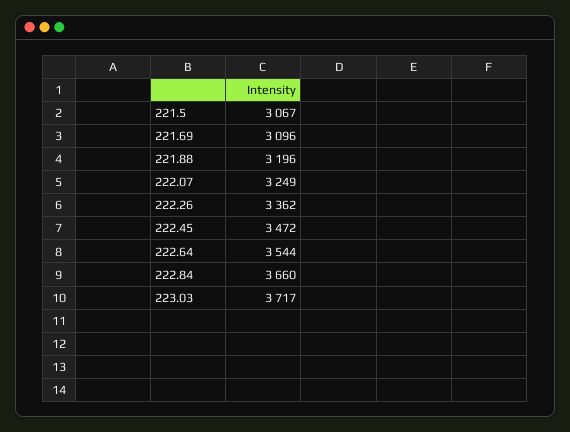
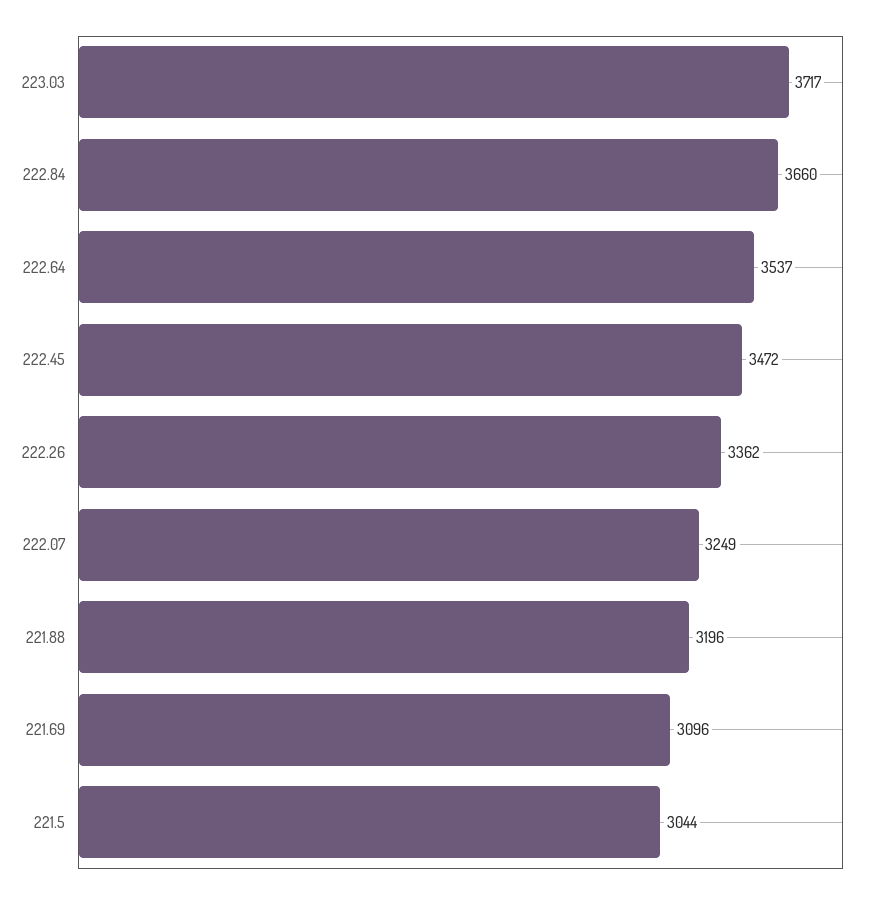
221.5: 3067 -> 3044
222.64: 3544 -> 3537

